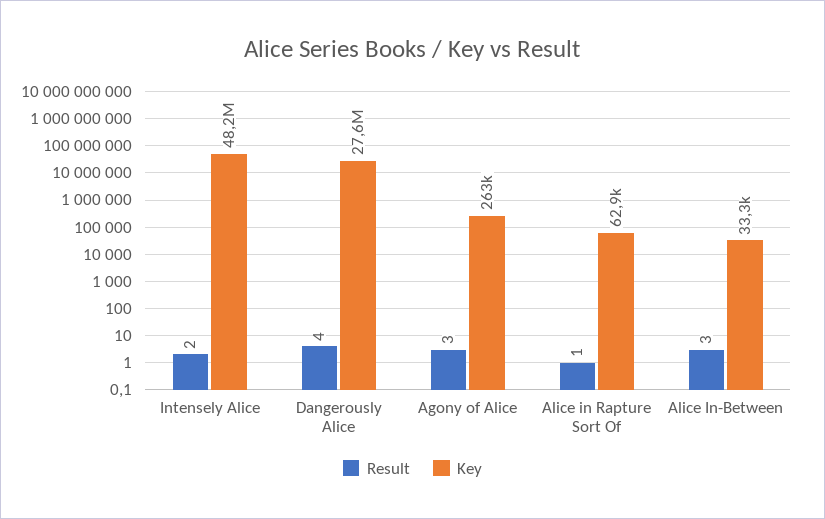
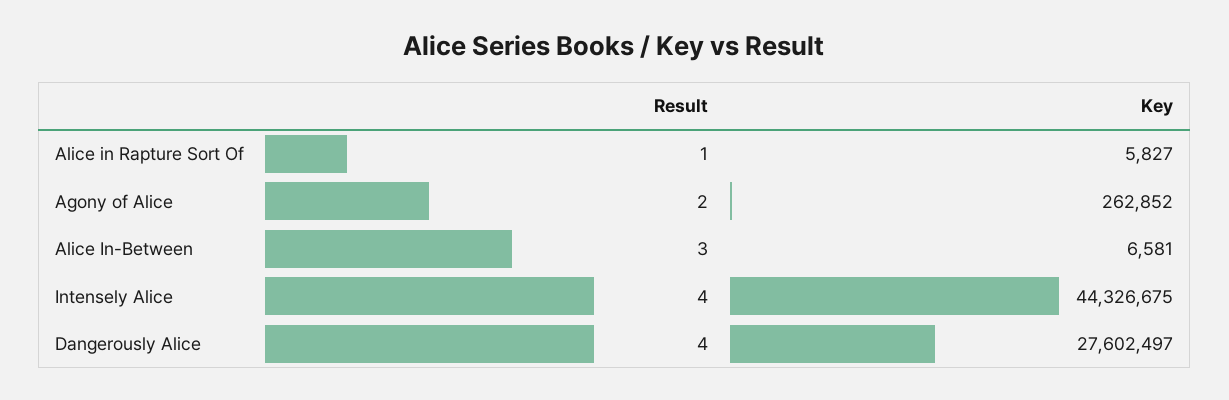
Result, Intensely Alice: 2 -> 4
Key, Intensely Alice: 48200000 -> 44326675
Result, Agony of Alice: 3 -> 2
Key, Alice in Rapture Sort Of: 62900 -> 5827
Key, Alice In-Between: 33300 -> 6581

